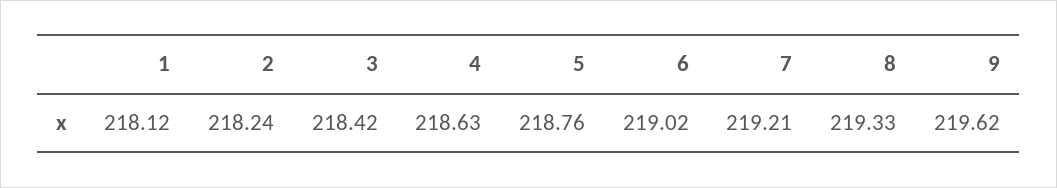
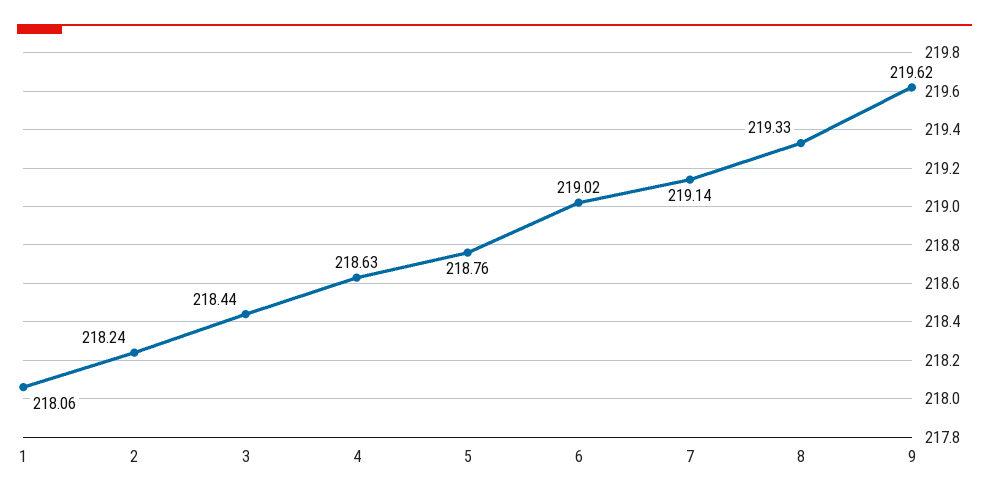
1: 218.12 -> 218.06
3: 218.42 -> 218.44
7: 219.21 -> 219.14

